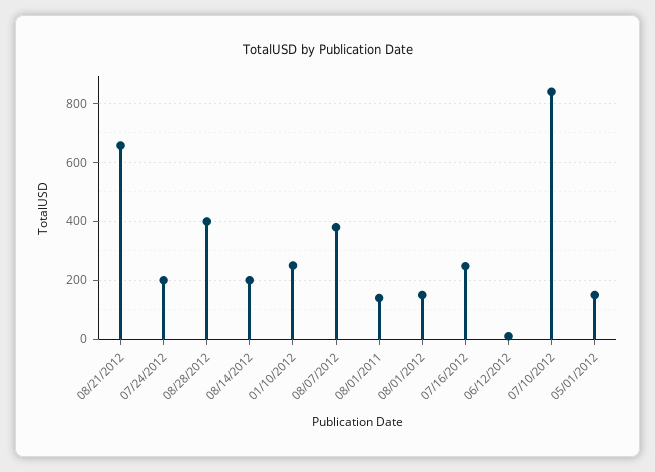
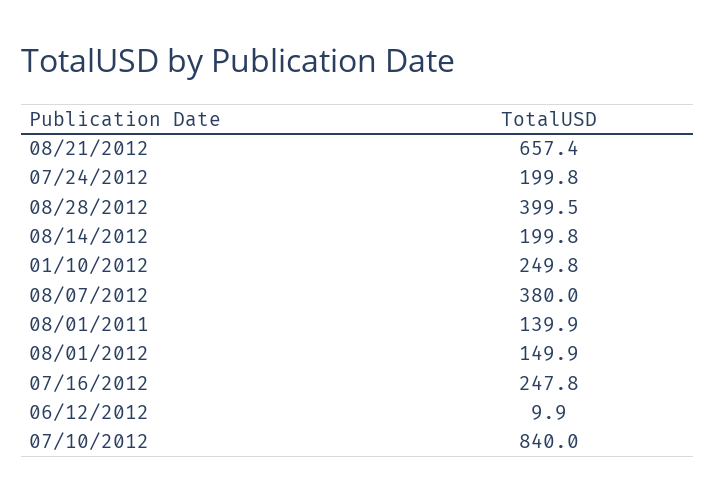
05/01/2012: 150 -> none

